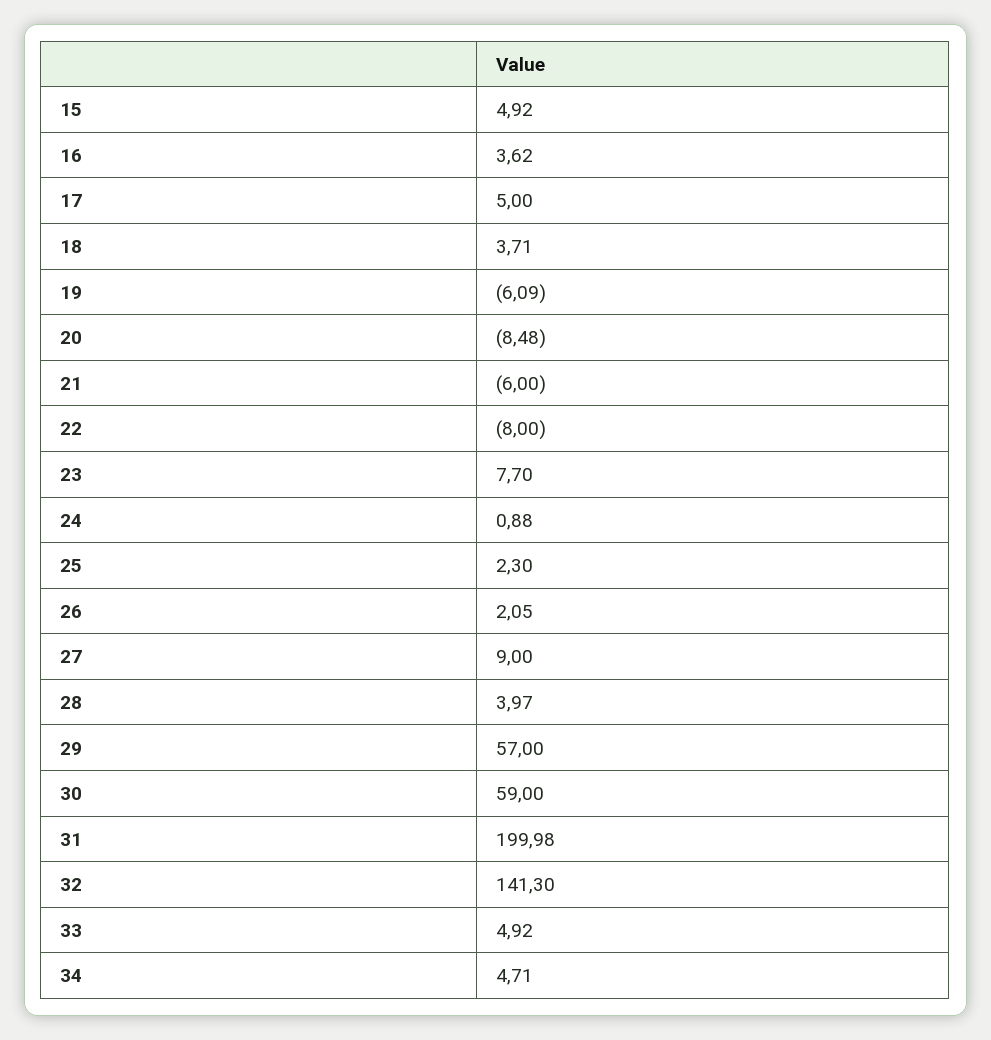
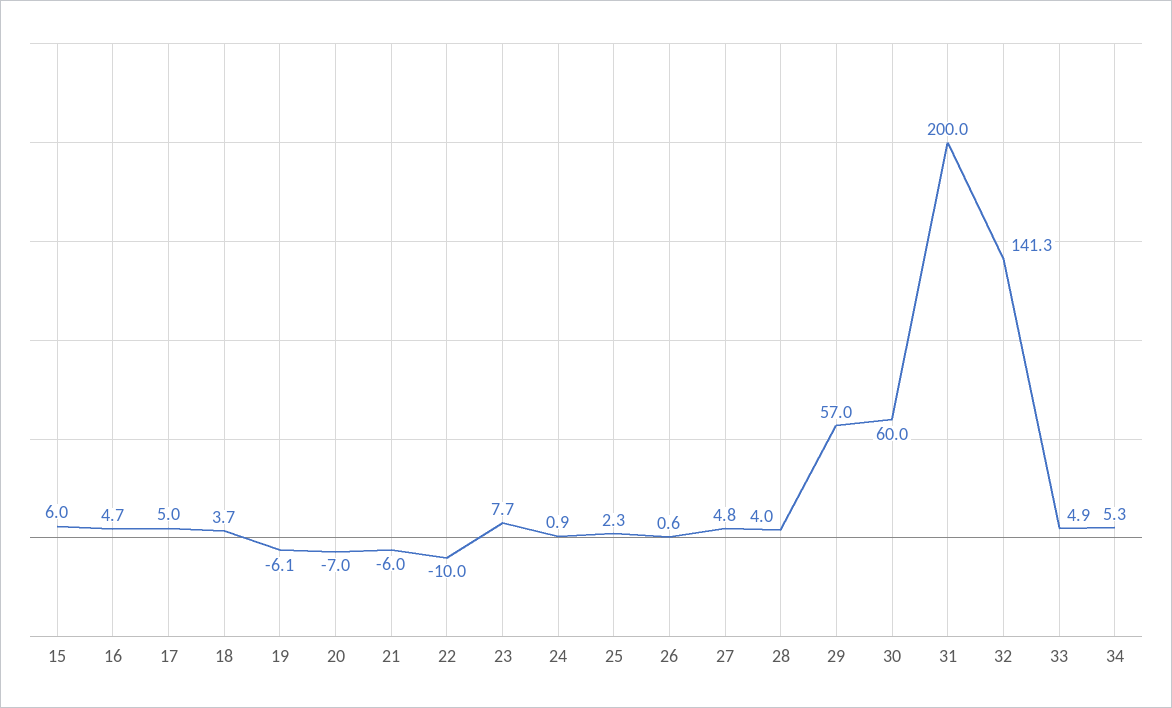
15: 4.92 -> 6
16: 3.62 -> 4.7
20: -8.48 -> -7
22: -8 -> -10
26: 2.05 -> 0.6
27: 9 -> 4.8
30: 59 -> 60
34: 4.71 -> 5.3

